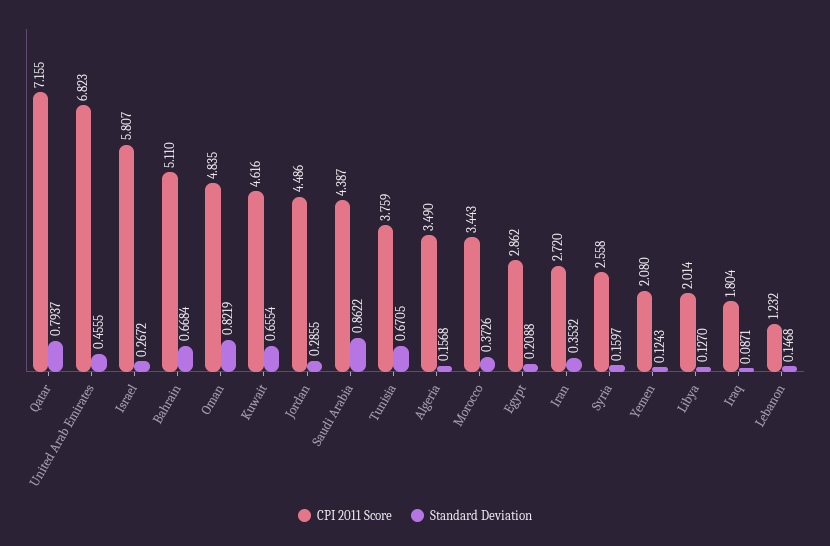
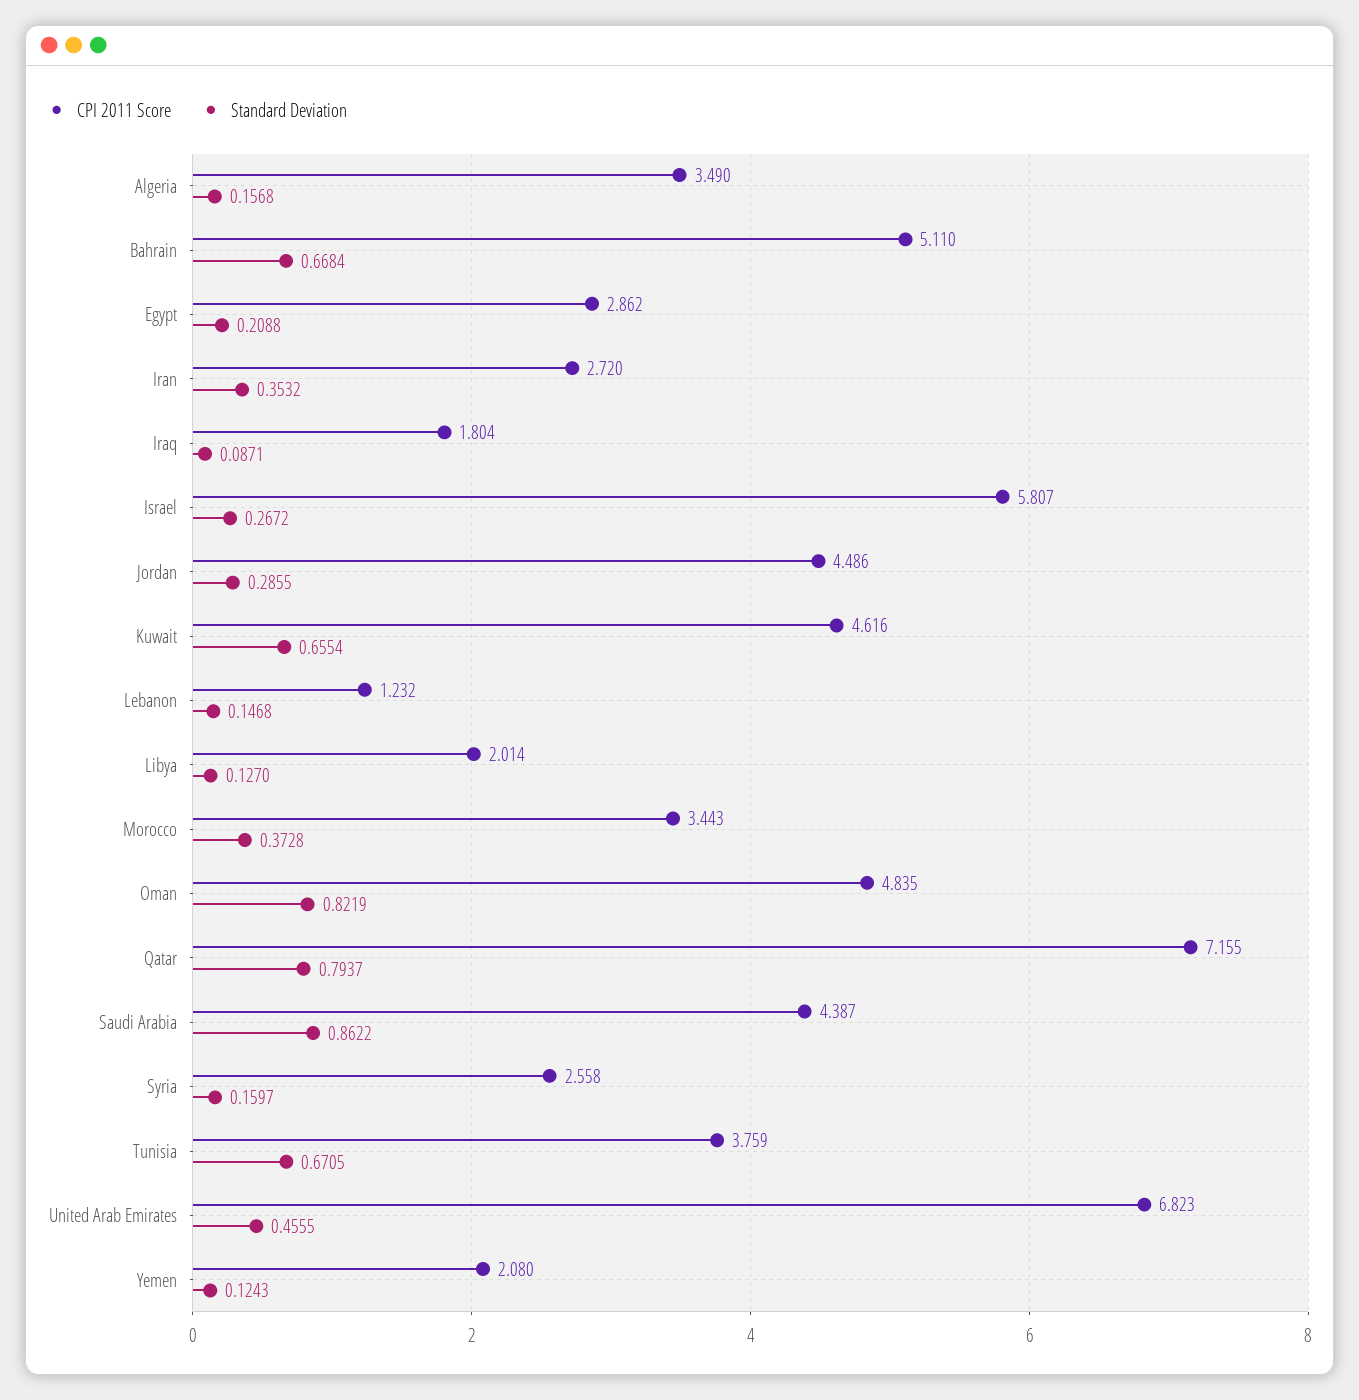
Standard Deviation, Morocco: 0.3726 -> 0.3728

